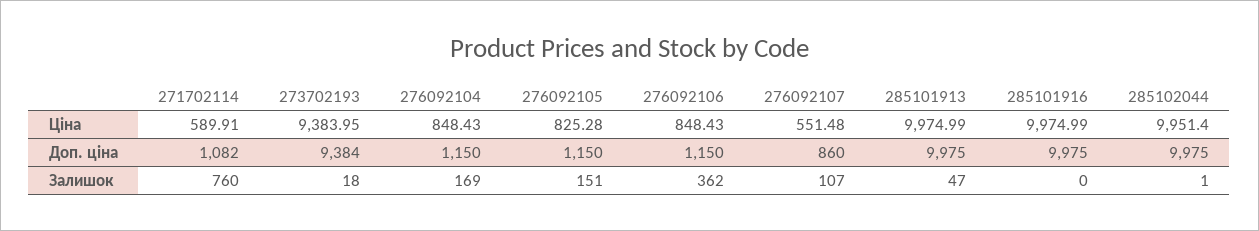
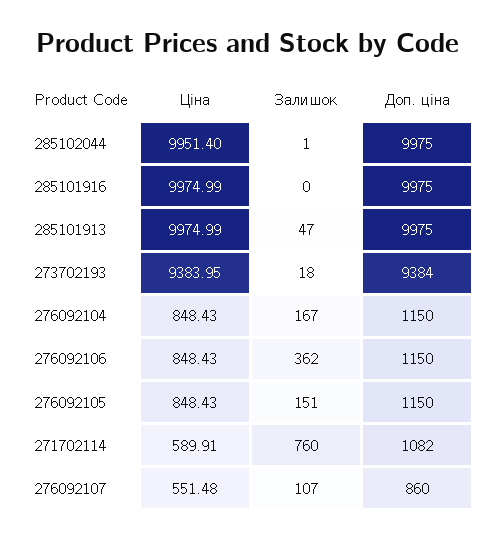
276092105, Ціна: 825.28 -> 848.43
276092104, Залишок: 169 -> 167

